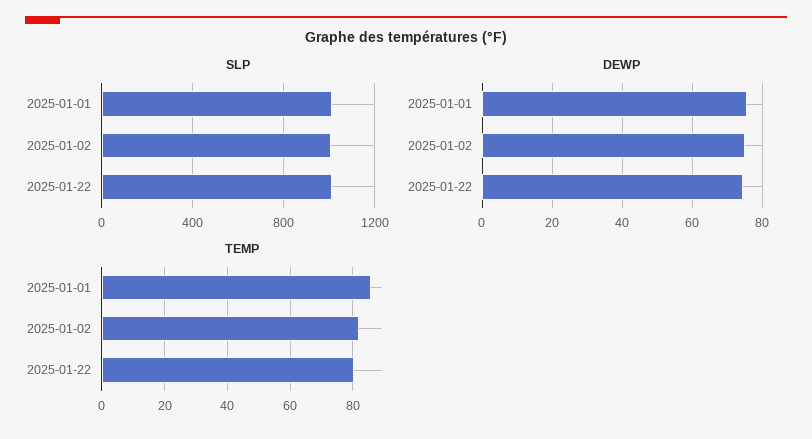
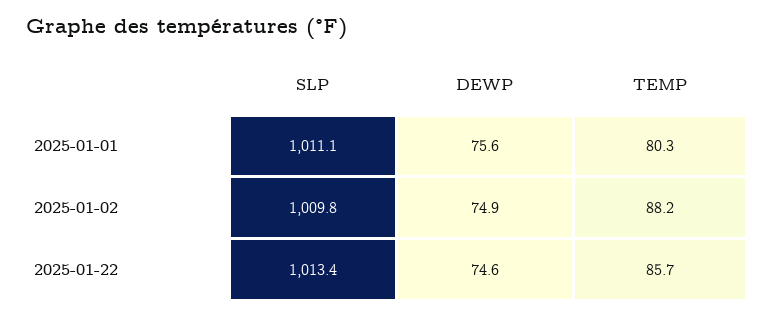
TEMP, 2025-01-01: 86 -> 80.3
TEMP, 2025-01-02: 82 -> 88.2
TEMP, 2025-01-22: 80 -> 85.7

